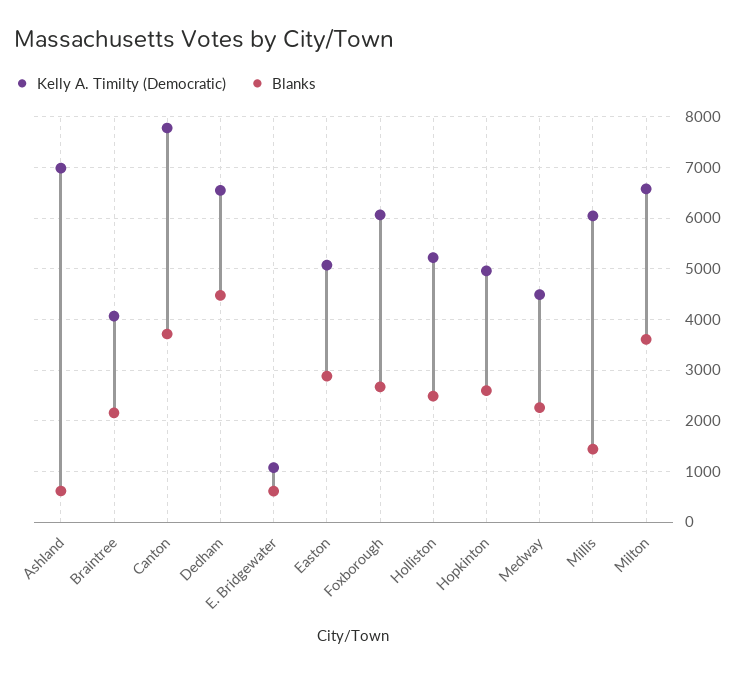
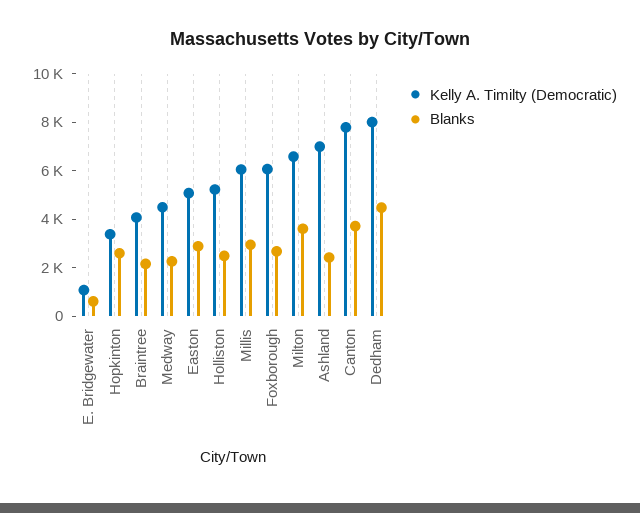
Blanks, Ashland: 600 -> 2500
Kelly A. Timilty (Democratic), Dedham: 6600 -> 8000
Kelly A. Timilty (Democratic), Hopkinton: 5000 -> 3500
Blanks, Millis: 1400 -> 3000

